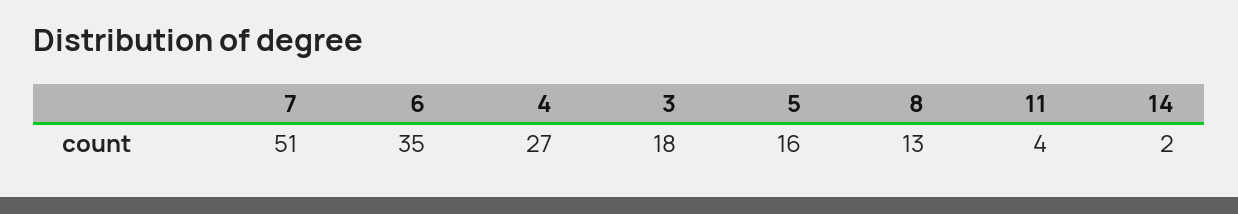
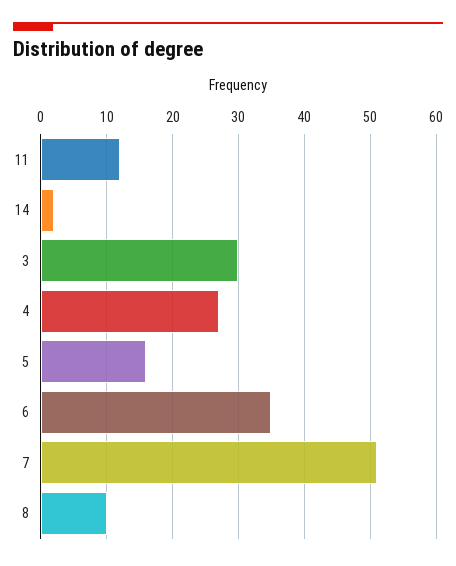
3: 18 -> 30
8: 13 -> 10
11: 4 -> 12

